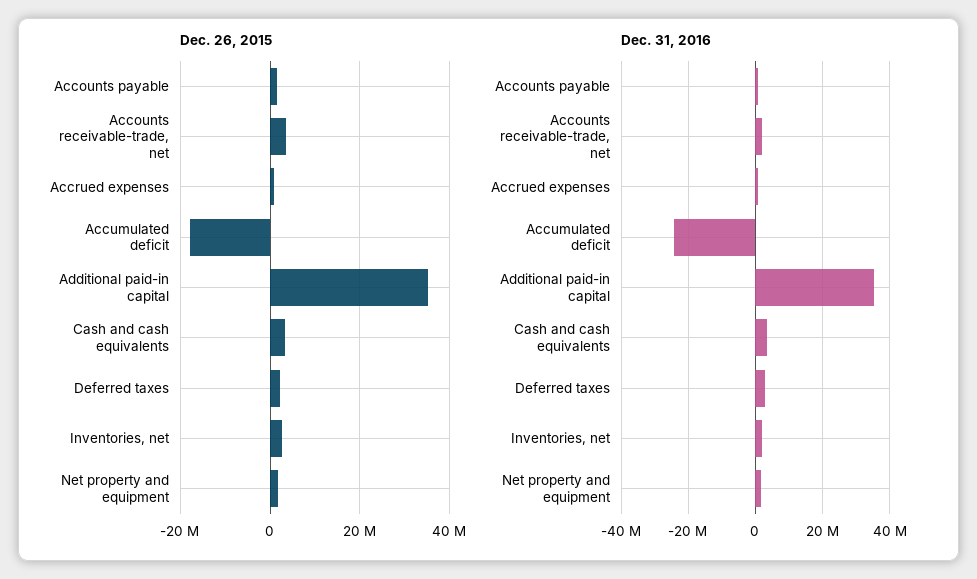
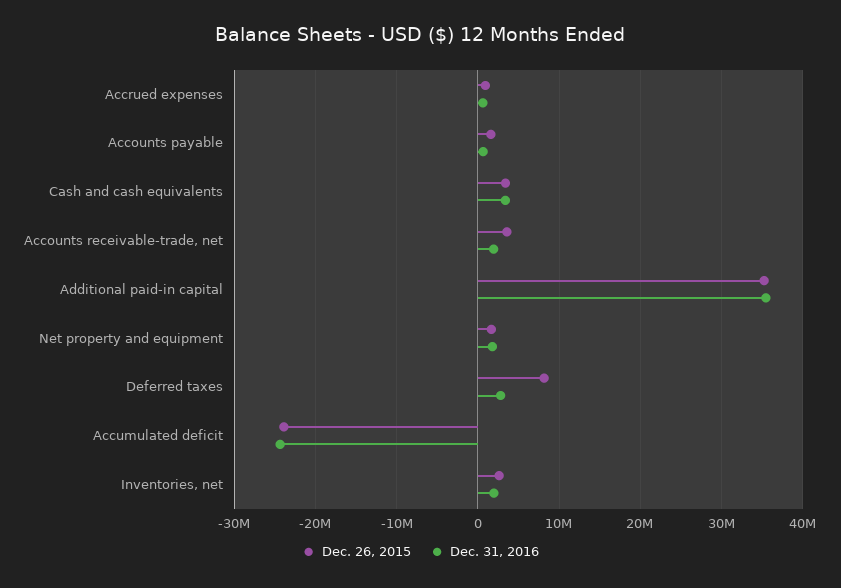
Dec. 26, 2015, Accumulated deficit: -18000000 -> -24000000
Dec. 26, 2015, Deferred taxes: 2000000 -> 8000000

